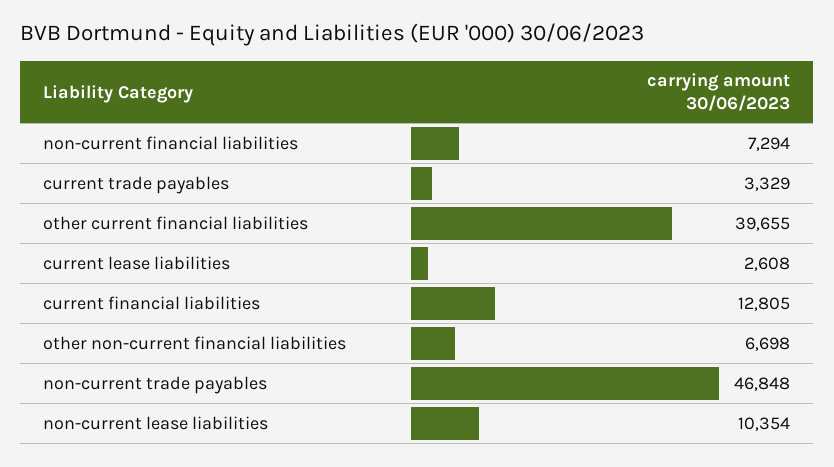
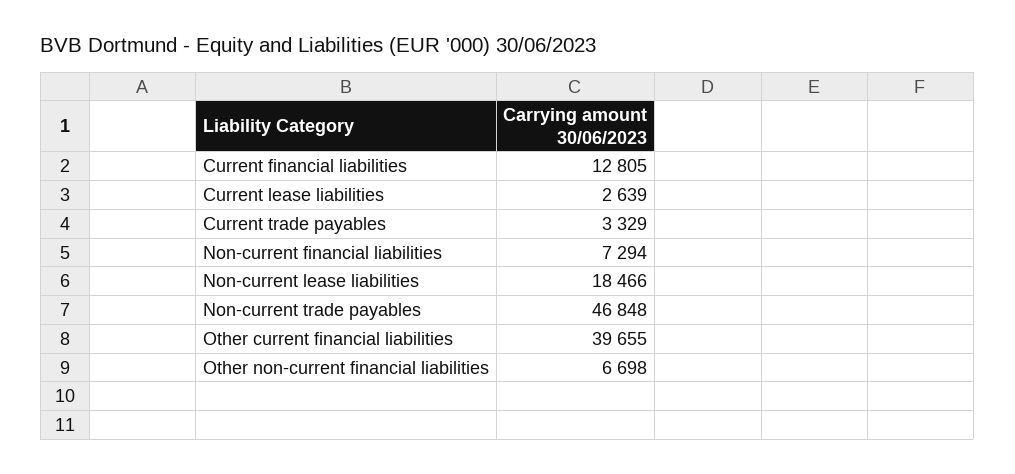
current lease liabilities: 2608 -> 2639
non-current lease liabilities: 10354 -> 18466

